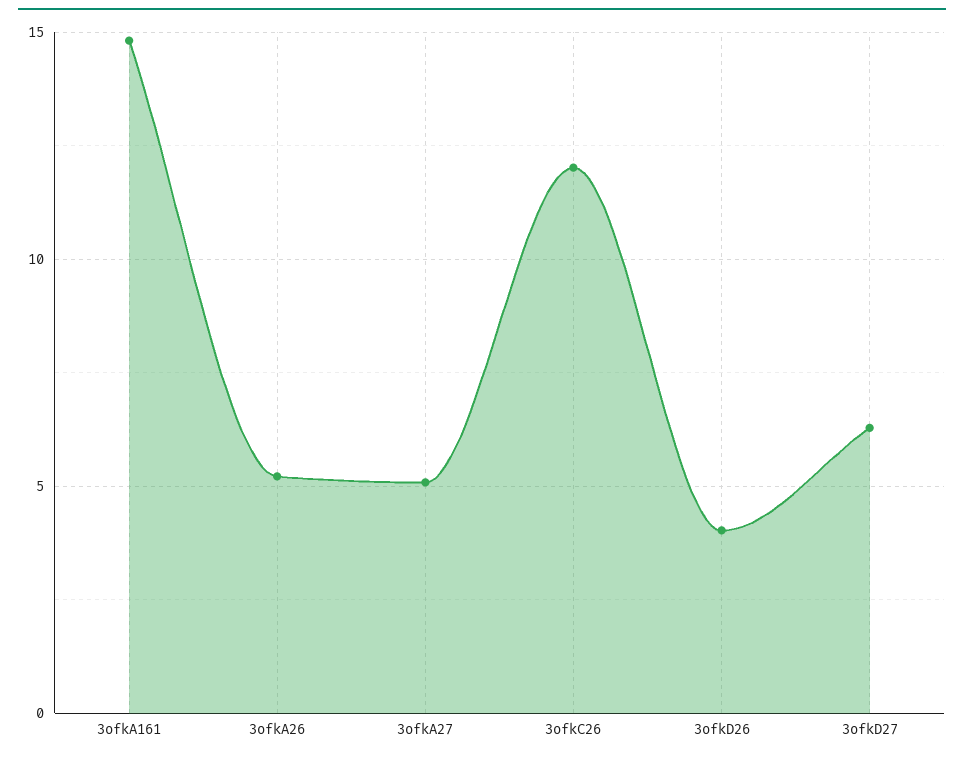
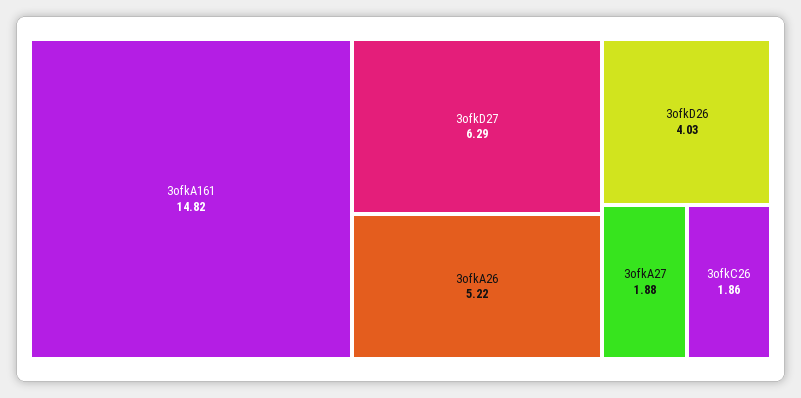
3ofkA27: 5 -> 1.88
3ofkC26: 12 -> 1.86

